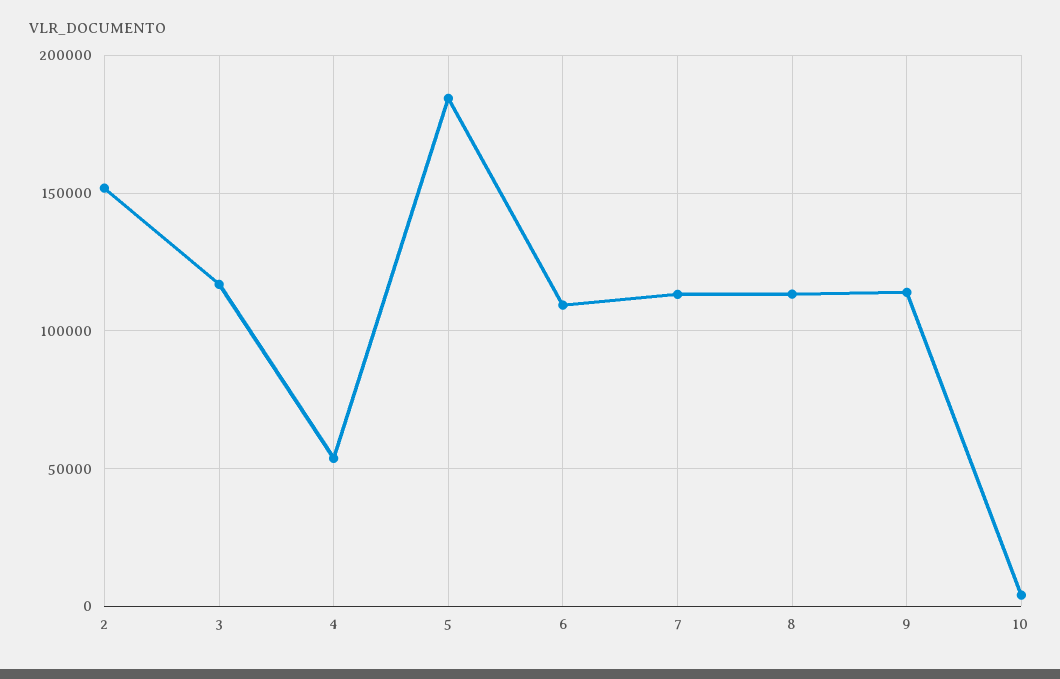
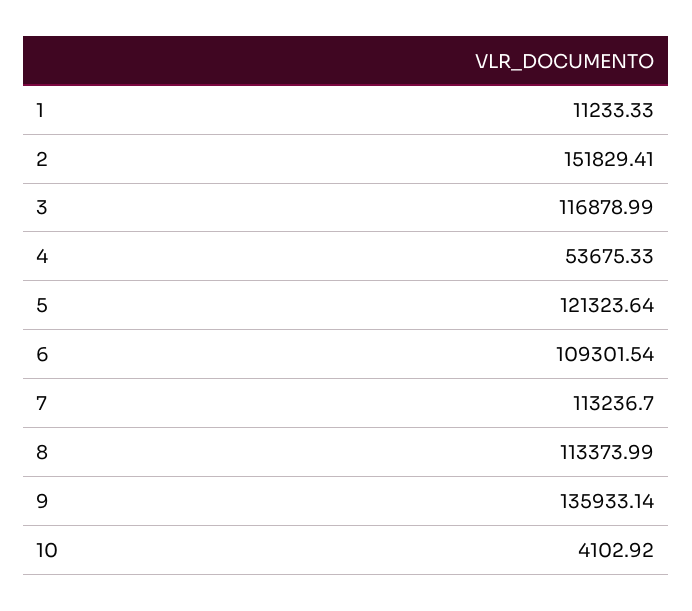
5: 185000 -> 121323.64
9: 115000 -> 135933.14
1: none -> 11233.33

